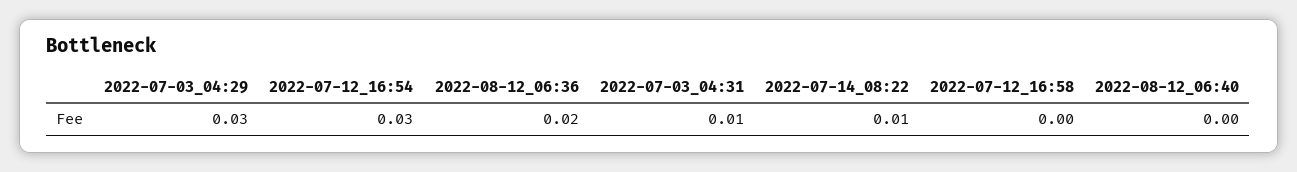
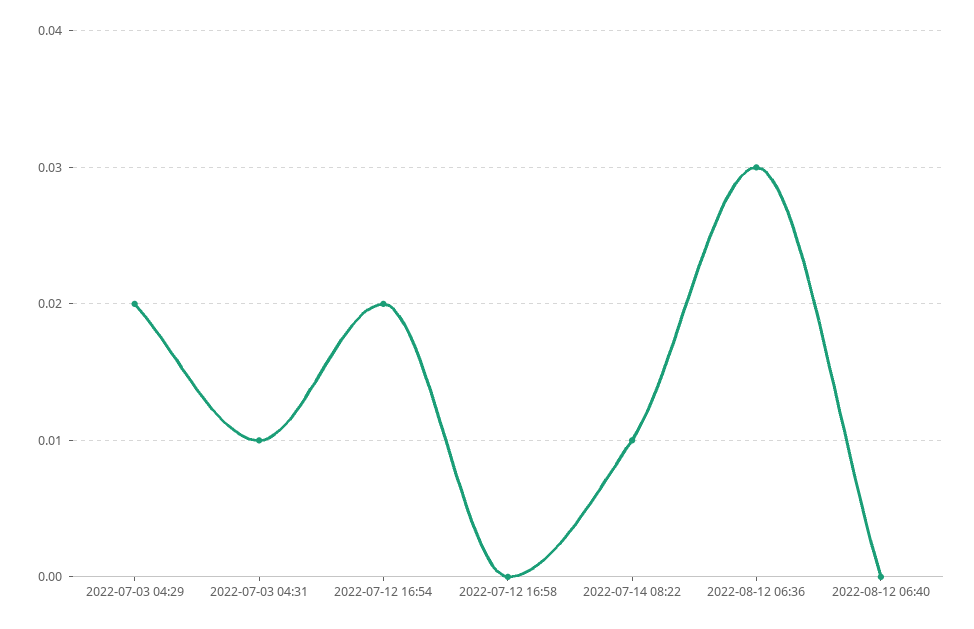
2022-07-03_04:29: 0.03 -> 0.02
2022-07-12_16:54: 0.03 -> 0.02
2022-08-12_06:36: 0.02 -> 0.03

